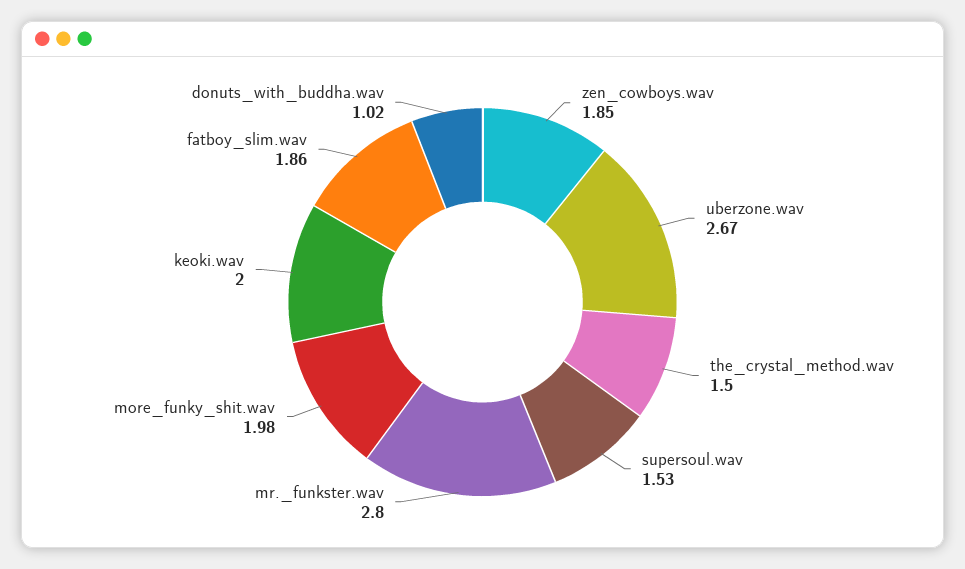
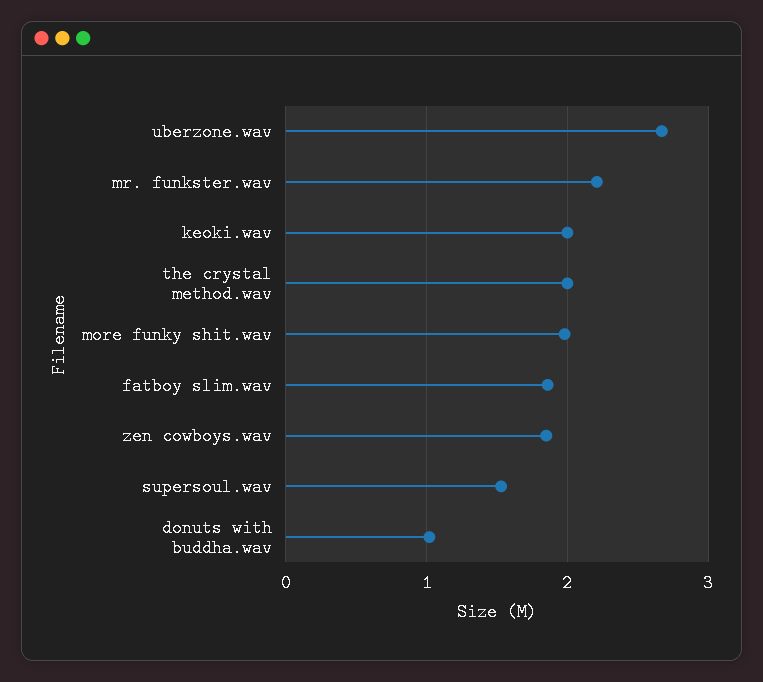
the_crystal_method.wav: 1.5 -> 2
mr._funkster.wav: 2.8 -> 2.2

